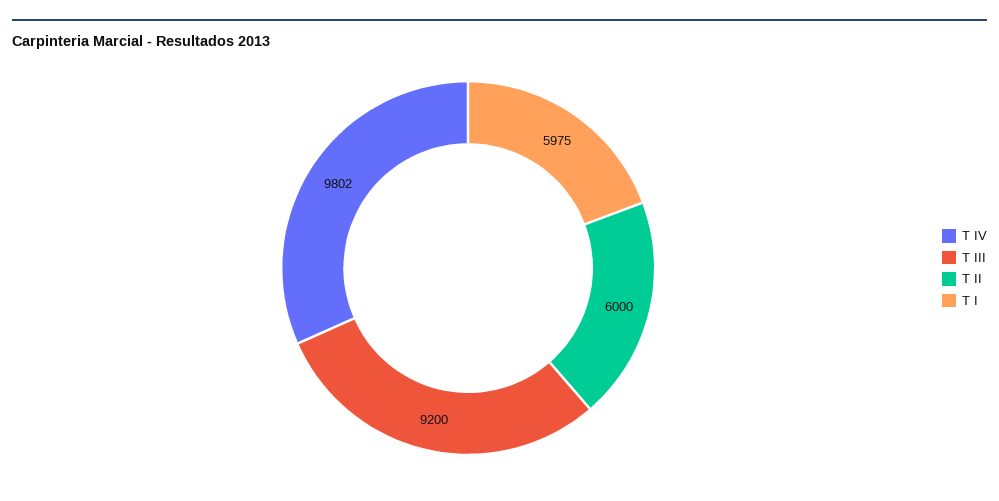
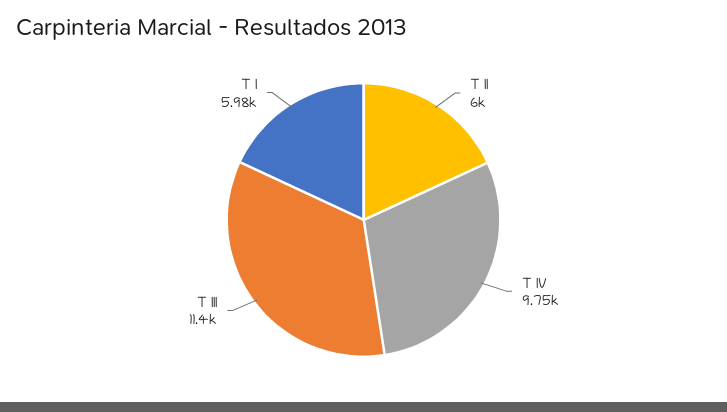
T IV: 9802 -> 9750
T III: 9200 -> 11400

